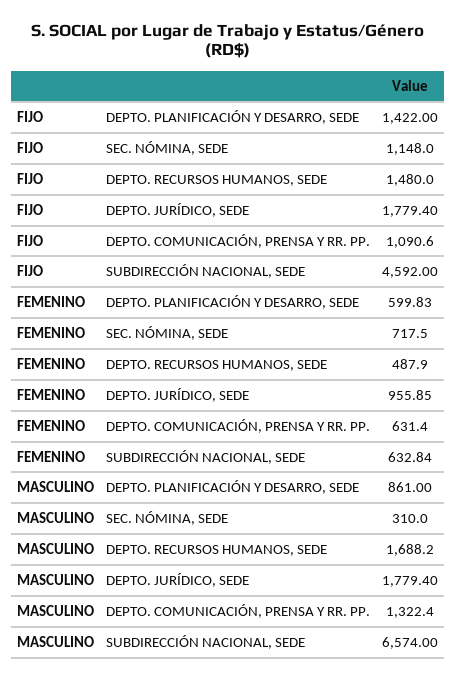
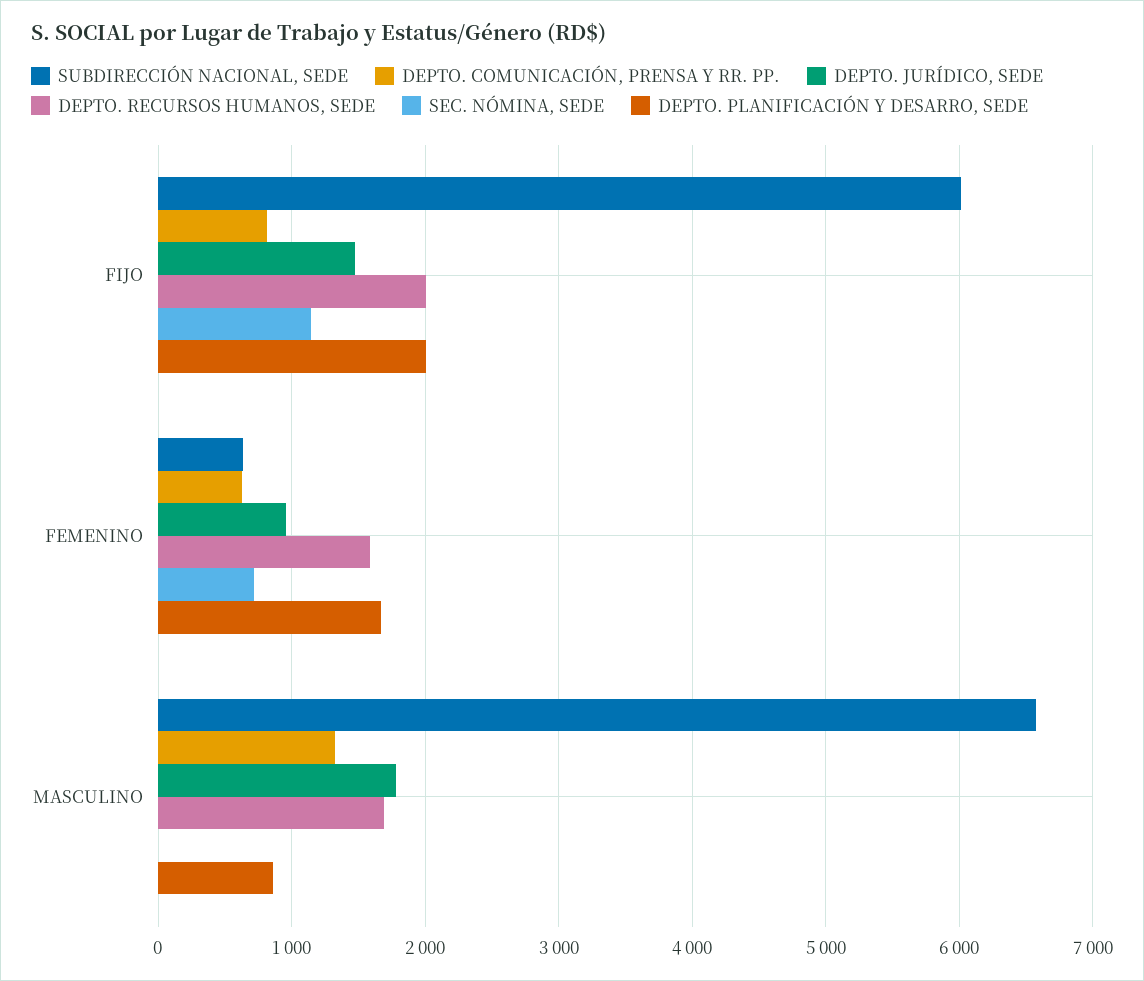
DEPTO. PLANIFICACIÓN Y DESARRO, SEDE, FIJO: 1422 -> 2000
DEPTO. RECURSOS HUMANOS, SEDE, FIJO: 1480 -> 2000
DEPTO. JURÍDICO, SEDE, FIJO: 1779.4 -> 1500
DEPTO. COMUNICACIÓN, PRENSA Y RR. PP., FIJO: 1090.6 -> 800
SUBDIRECCIÓN NACIONAL, SEDE, FIJO: 4592 -> 6000
DEPTO. PLANIFICACIÓN Y DESARRO, SEDE, FEMENINO: 599.83 -> 1700
DEPTO. RECURSOS HUMANOS, SEDE, FEMENINO: 487.9 -> 1600
SEC. NÓMINA, SEDE, MASCULINO: 310 -> 0

